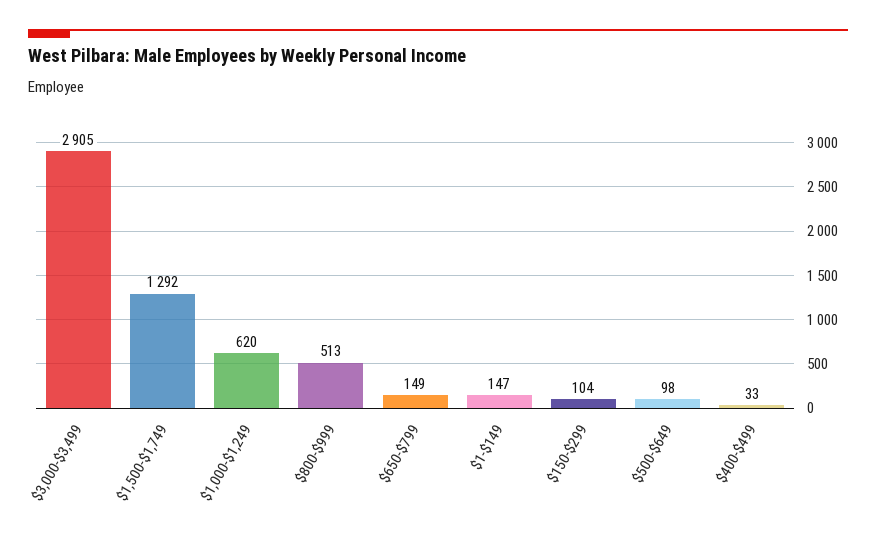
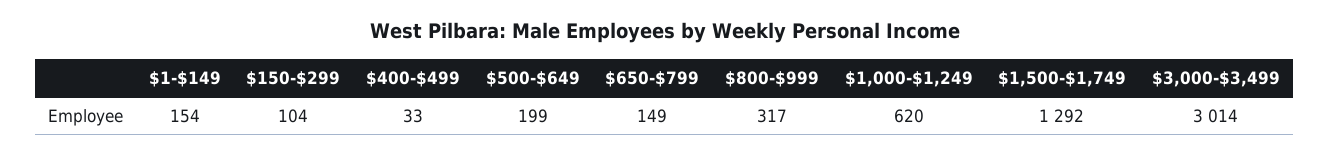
$3,000-$3,499: 2905 -> 3014
$800-$999: 513 -> 317
$1-$149: 147 -> 154
$500-$649: 98 -> 199

